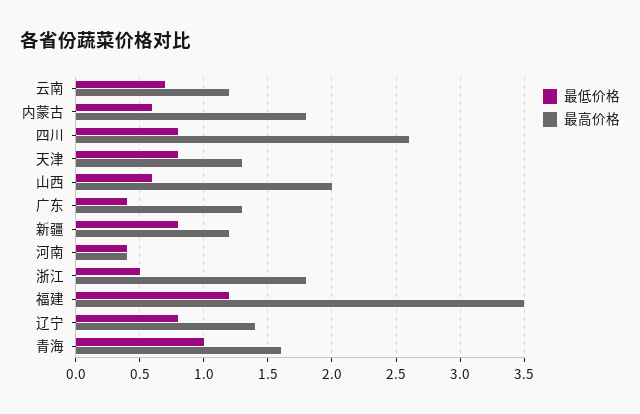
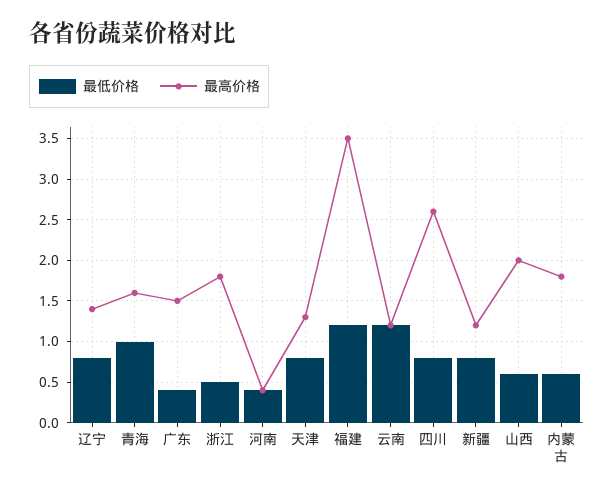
最低价格, 云南: 0.7 -> 1.2
最高价格, 广东: 1.3 -> 1.5

